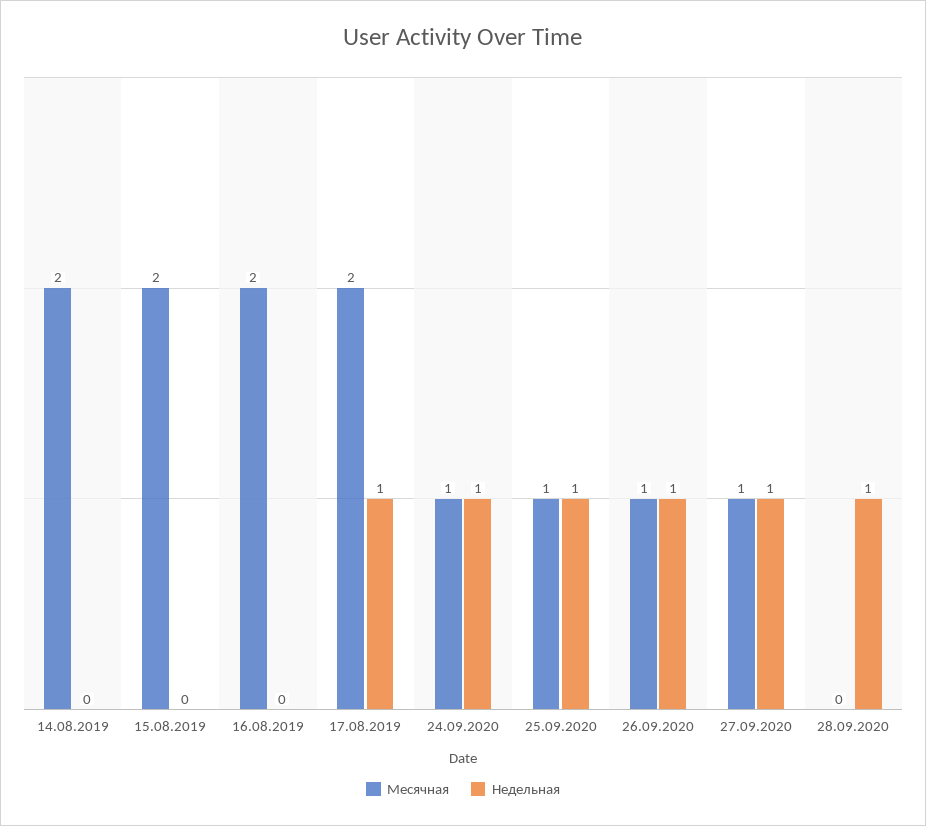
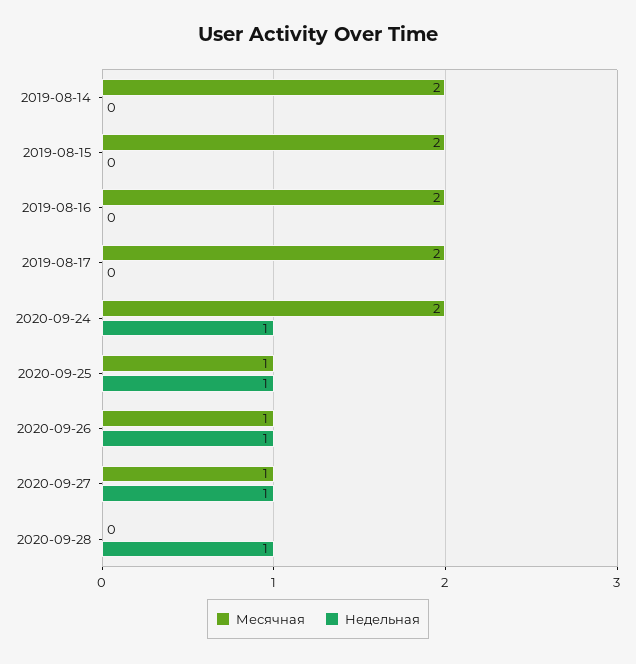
Недельная, 17.08.2019: 1 -> 0
Месячная, 24.09.2020: 1 -> 2

